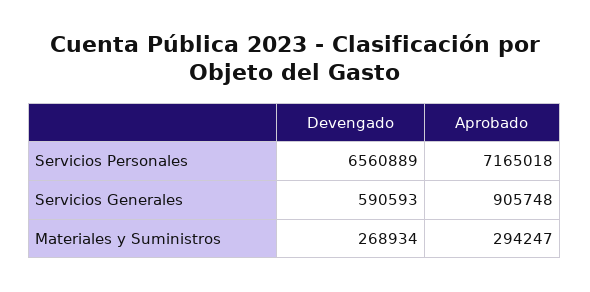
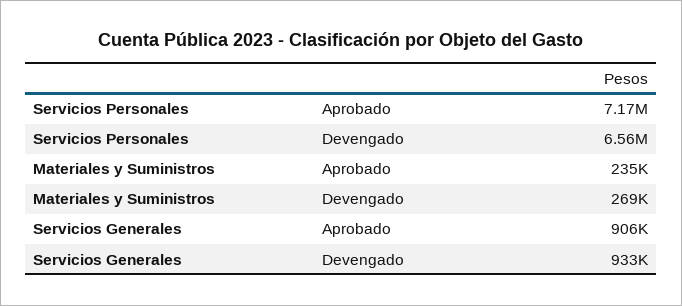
Devengado, Servicios Generales: 590593 -> 933000
Aprobado, Materiales y Suministros: 294247 -> 235000

